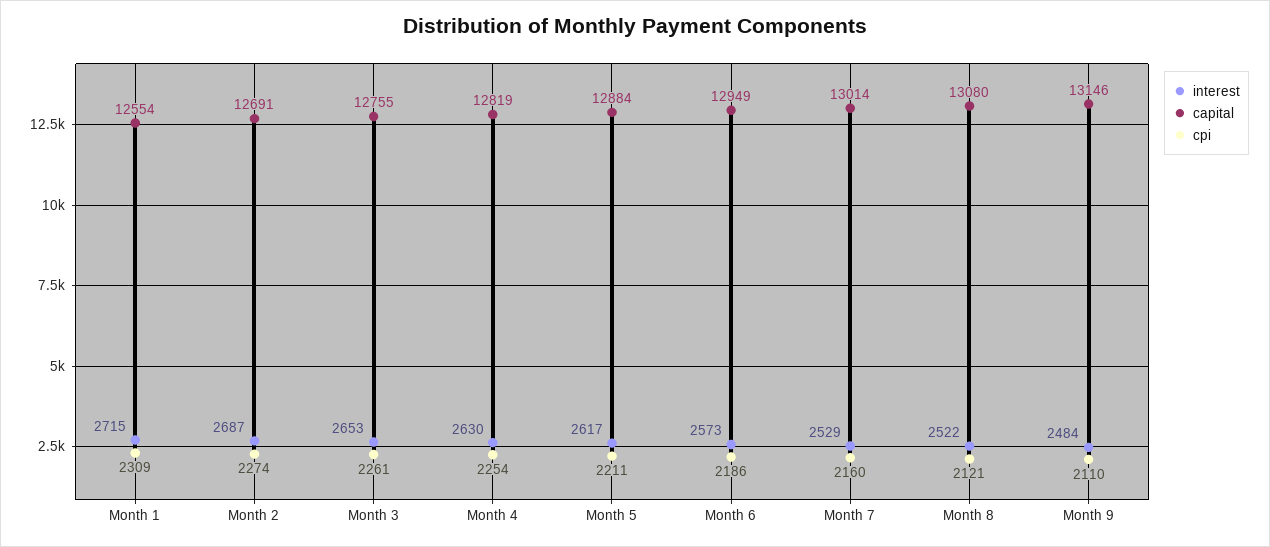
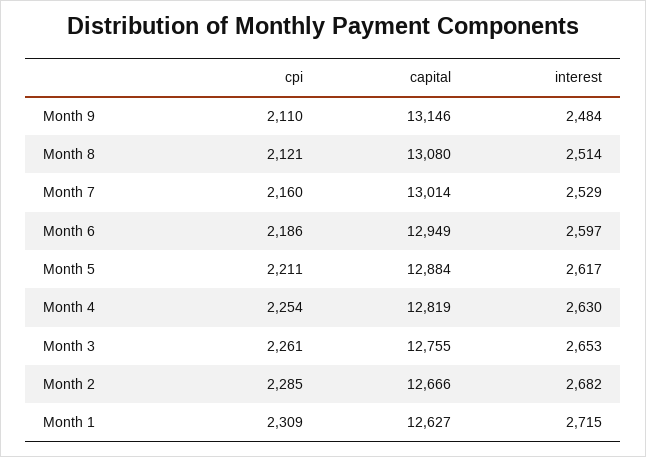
capital, Month 1: 12554 -> 12627
interest, Month 2: 2687 -> 2682
capital, Month 2: 12691 -> 12666
cpi, Month 2: 2274 -> 2285
interest, Month 6: 2573 -> 2597
interest, Month 8: 2522 -> 2514

